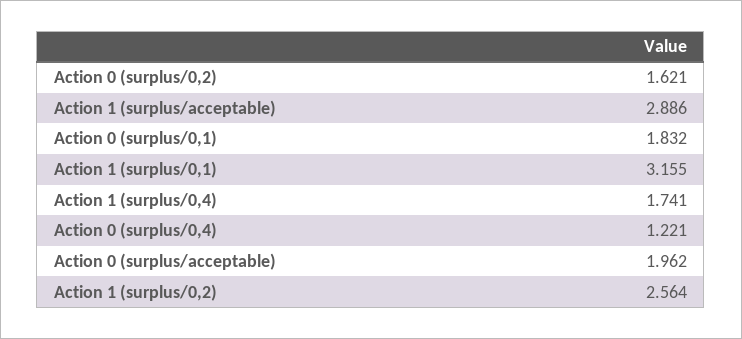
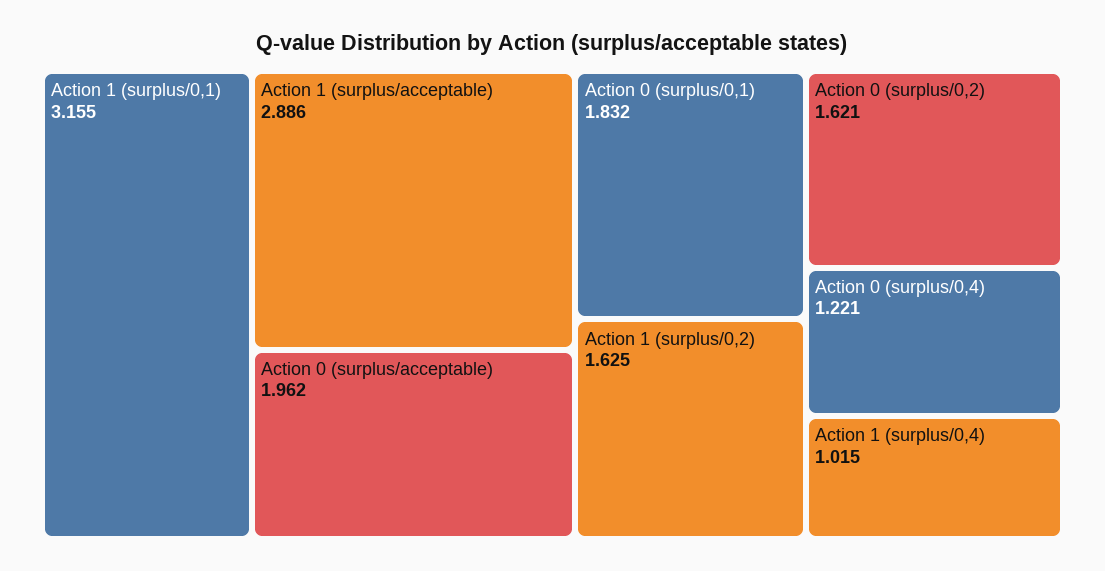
Action 1 (surplus/0,4): 1.741 -> 1.015
Action 1 (surplus/0,2): 2.564 -> 1.625

